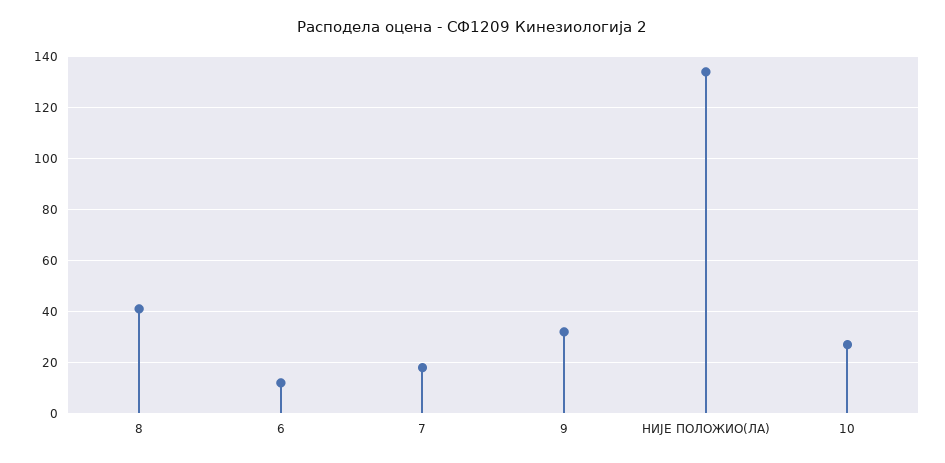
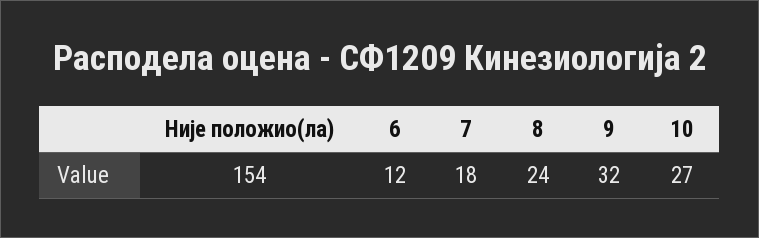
8: 40 -> 24
НИЈЕ ПОЛОЖИО(ЛА): 135 -> 154

